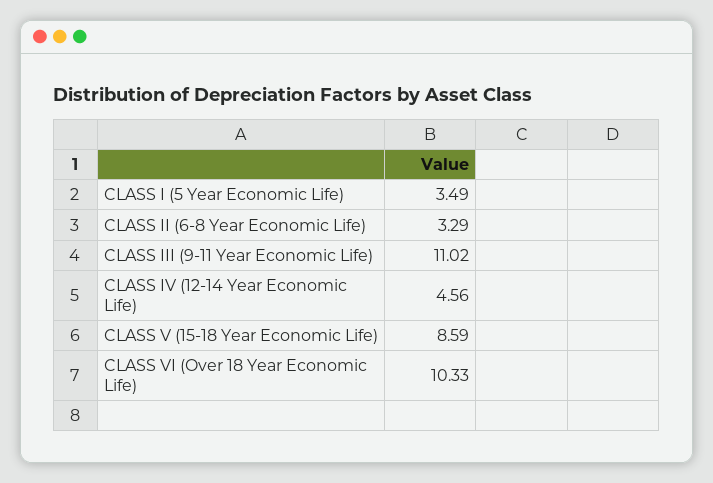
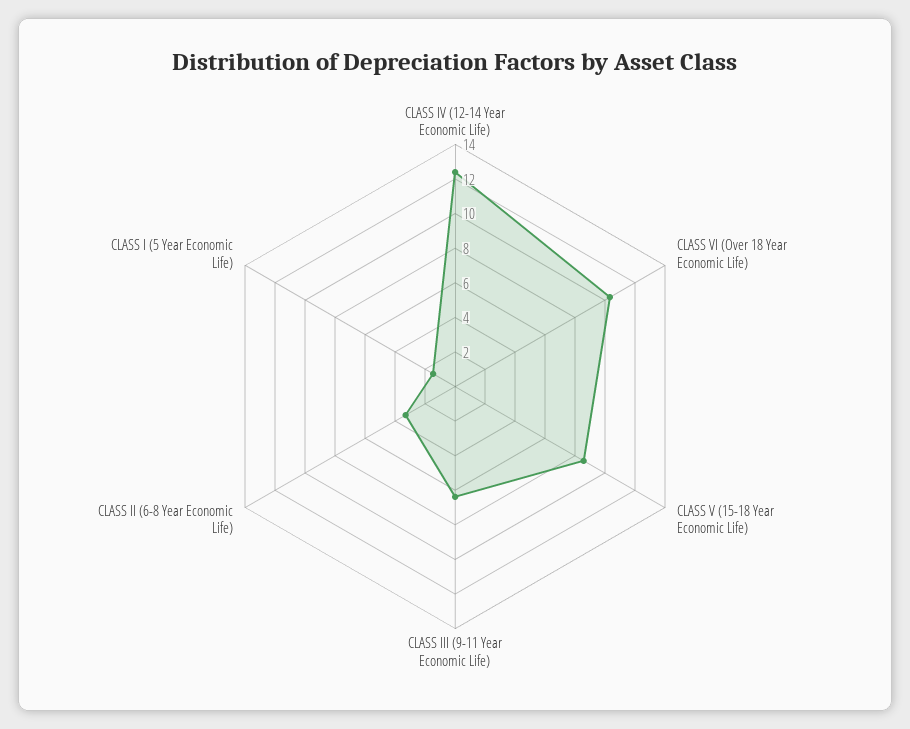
CLASS I (5 Year Economic Life): 3.49 -> 1.5
CLASS III (9-11 Year Economic Life): 11.02 -> 6.5
CLASS IV (12-14 Year Economic Life): 4.56 -> 12.5

